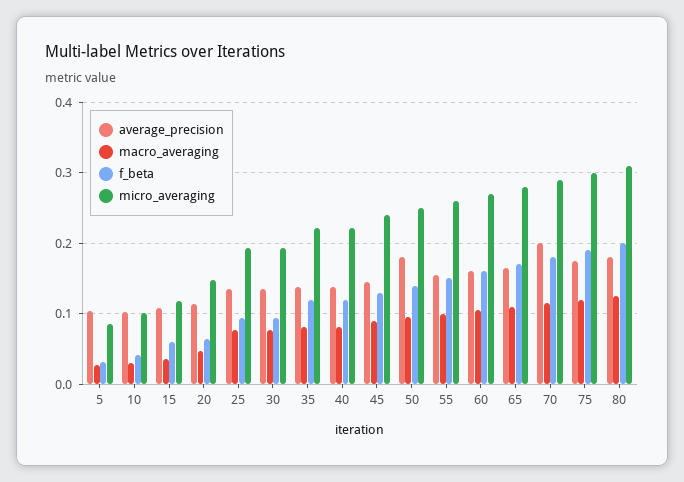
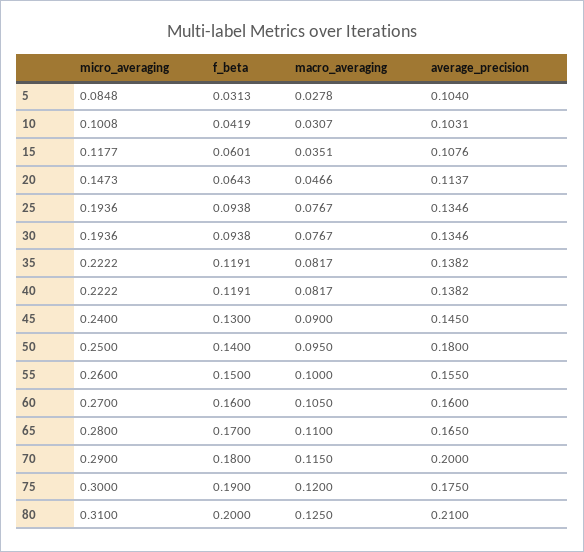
average_precision, 80: 0.18 -> 0.21

